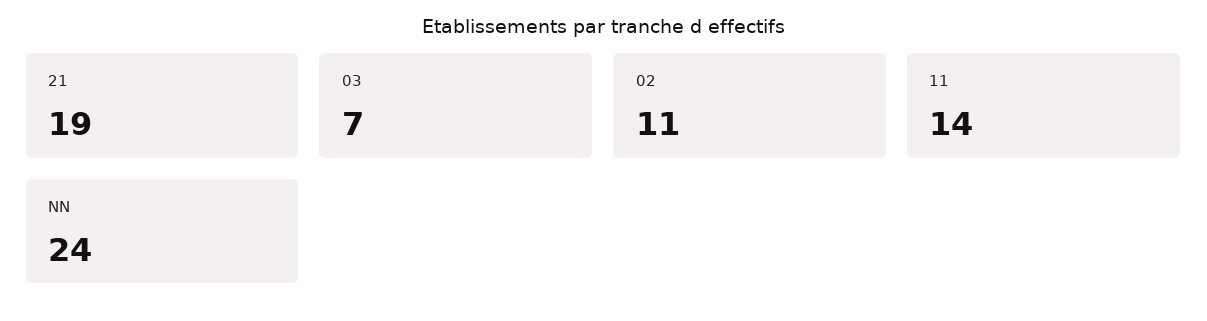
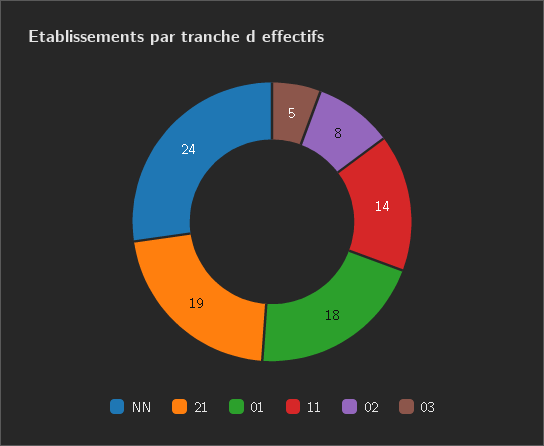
03: 7 -> 5
02: 11 -> 8
01: none -> 18

